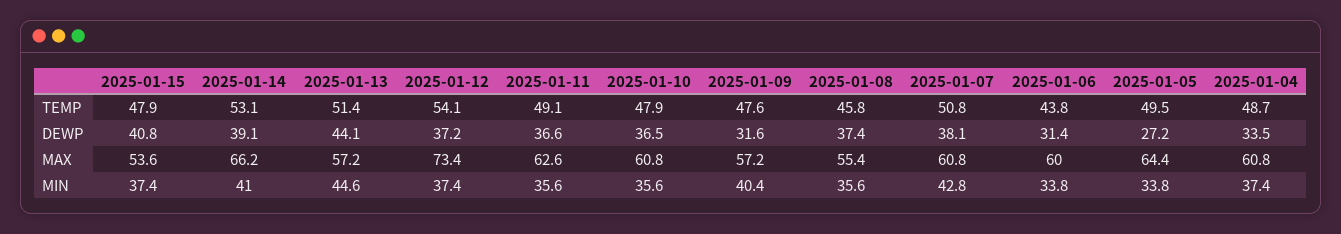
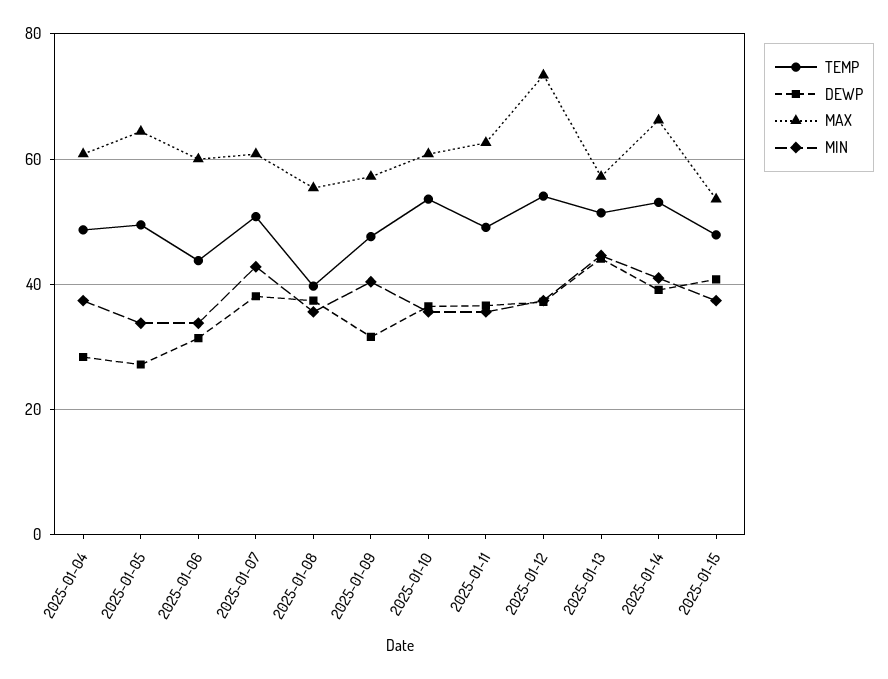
TEMP, 2025-01-10: 47.9 -> 54
TEMP, 2025-01-08: 45.8 -> 40
DEWP, 2025-01-04: 33.5 -> 28

